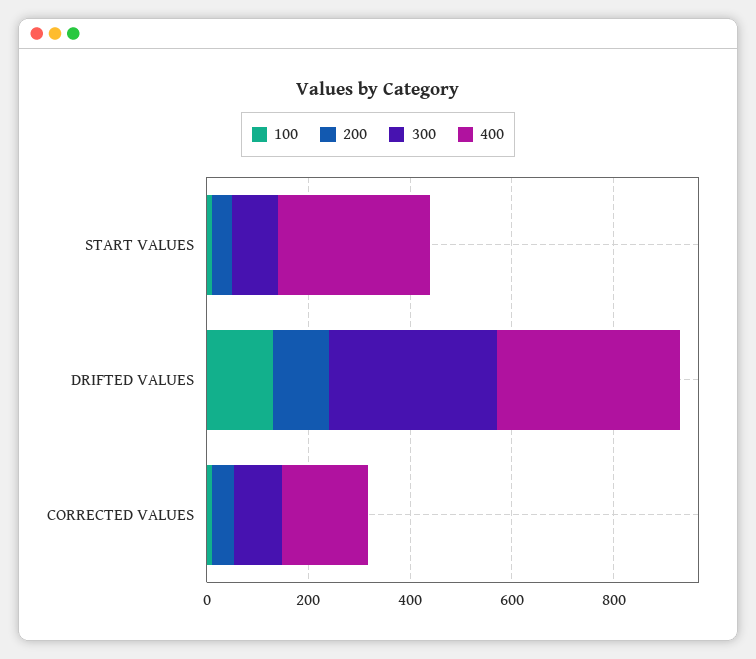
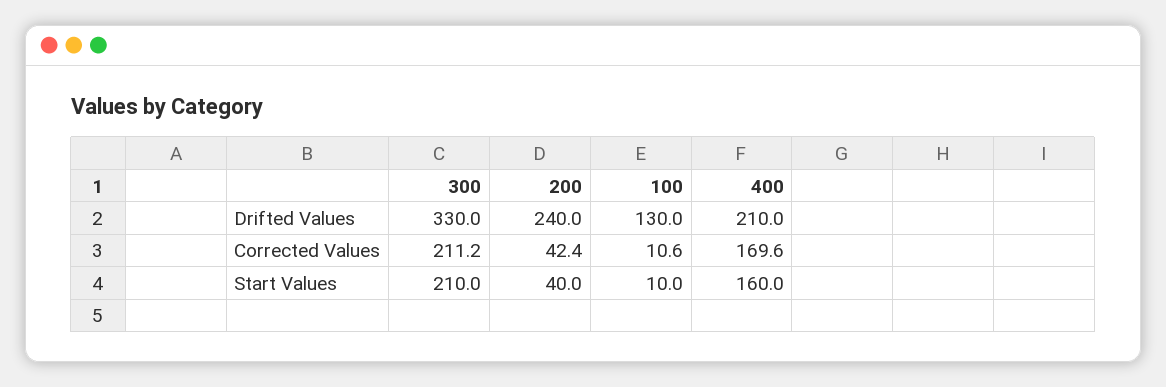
300, START VALUES: 100 -> 210
400, START VALUES: 300 -> 160
200, DRIFTED VALUES: 100 -> 240
400, DRIFTED VALUES: 350 -> 210
300, CORRECTED VALUES: 100 -> 211.2

